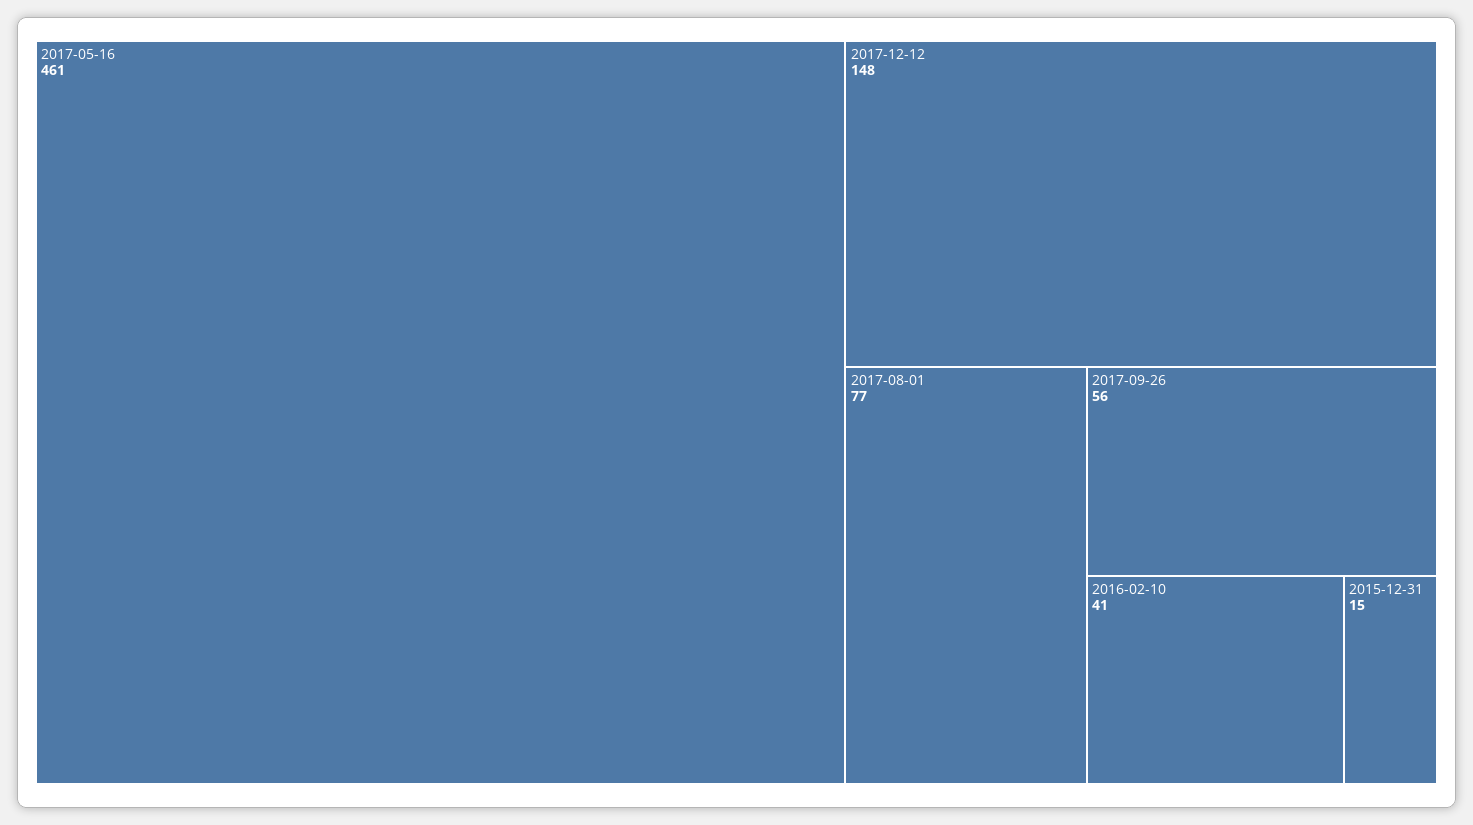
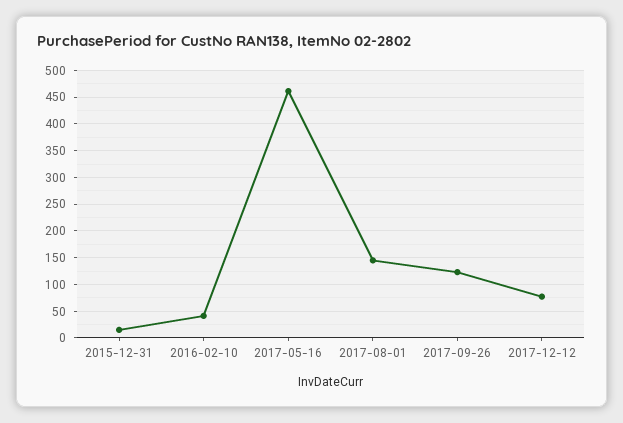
2017-12-12: 148 -> 75
2017-08-01: 77 -> 150
2017-09-26: 56 -> 125

